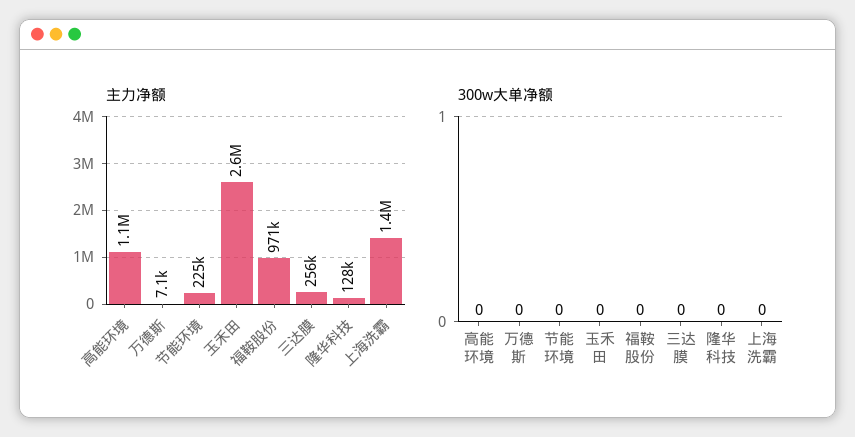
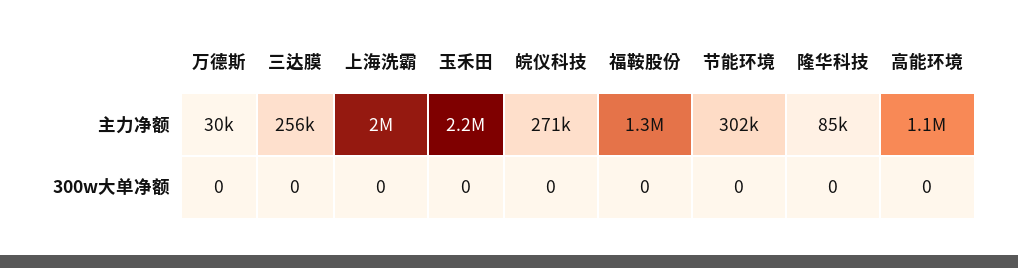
主力净额, 万德斯: 7100 -> 30000
主力净额, 节能环境: 225000 -> 302000
主力净额, 玉禾田: 2600000 -> 2200000
主力净额, 福鞍股份: 971000 -> 1300000
主力净额, 隆华科技: 128000 -> 85000
主力净额, 上海洗霸: 1400000 -> 2000000
主力净额, 皖仪科技: none -> 271000
300w大单净额, 皖仪科技: none -> 0

